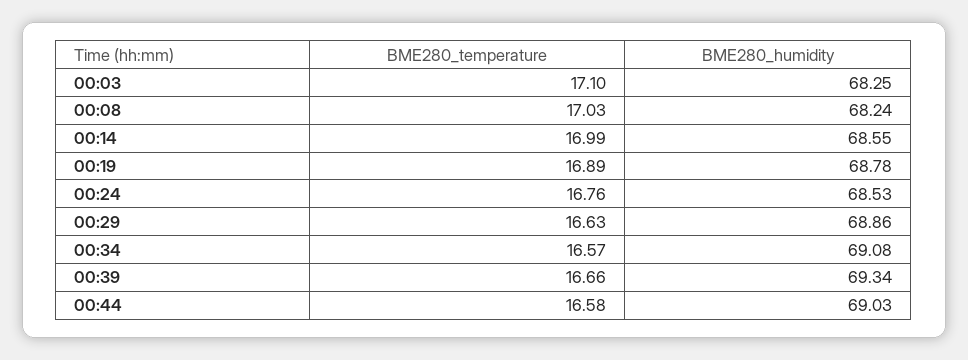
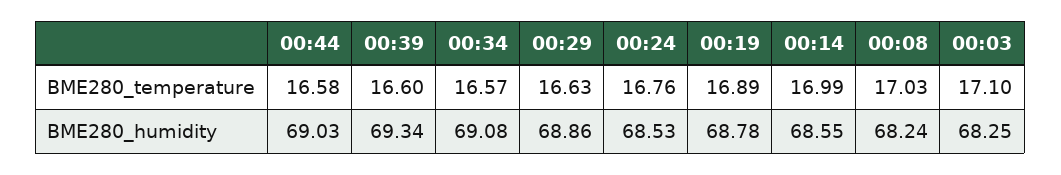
BME280_temperature, 00:39: 16.66 -> 16.6

